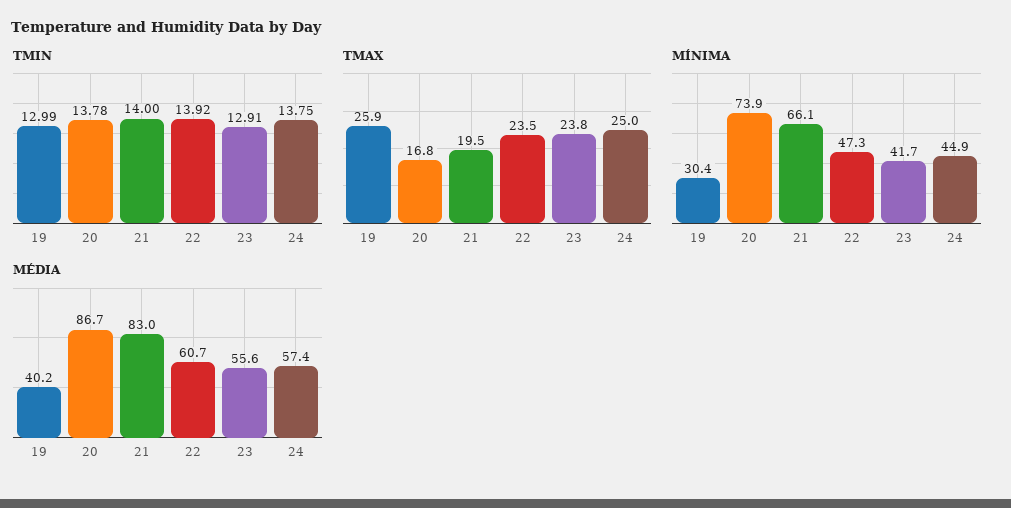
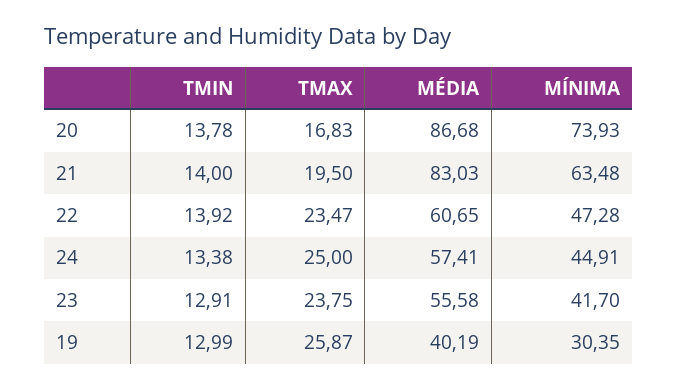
TMIN, 24: 13.75 -> 13.38
MÍNIMA, 21: 66.1 -> 63.48

